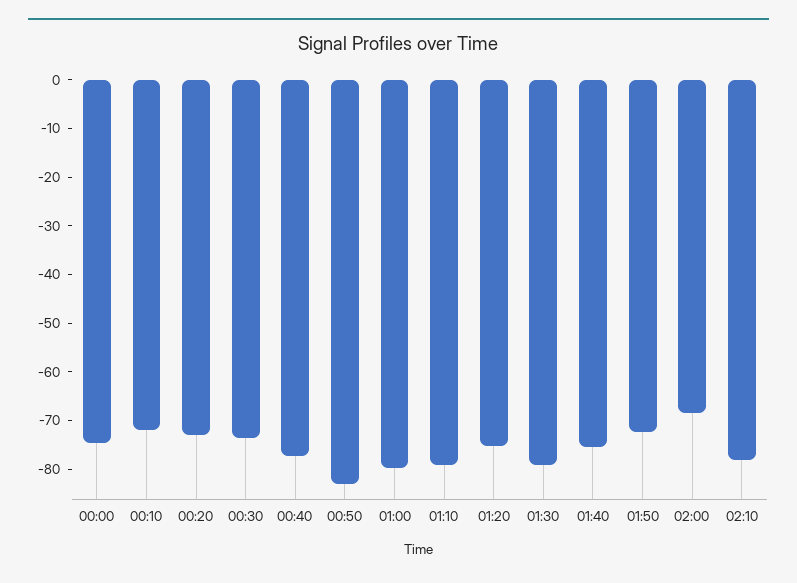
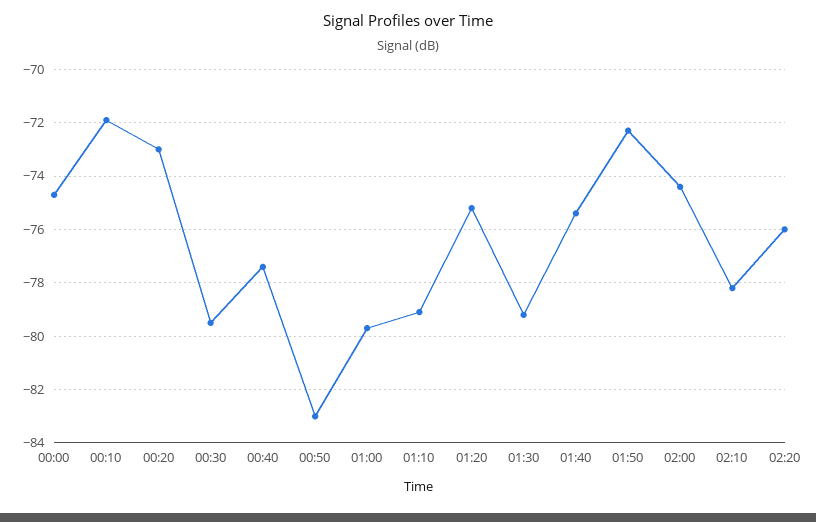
00:30: -74 -> -79.5
02:00: -68 -> -74.5
02:20: none -> -76

